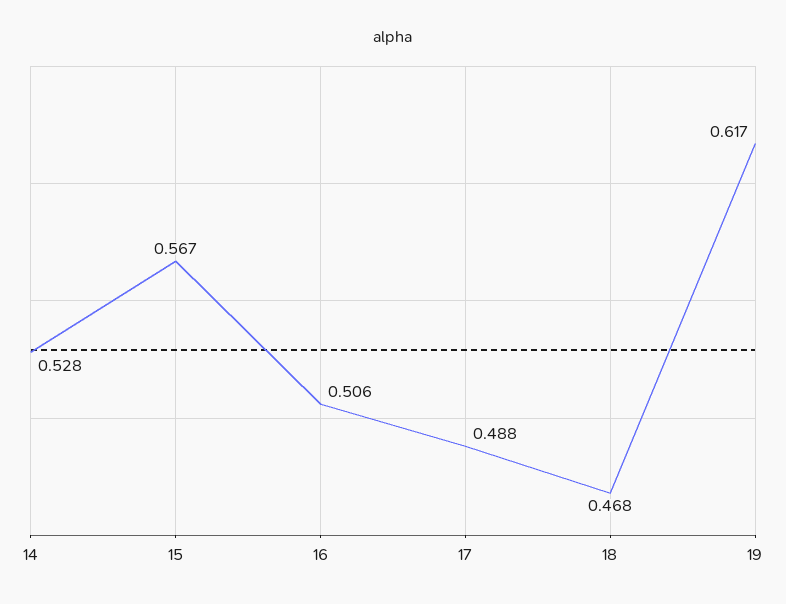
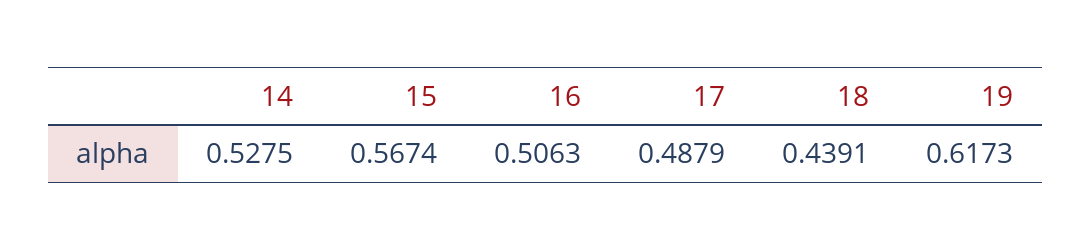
18: 0.468 -> 0.4391

